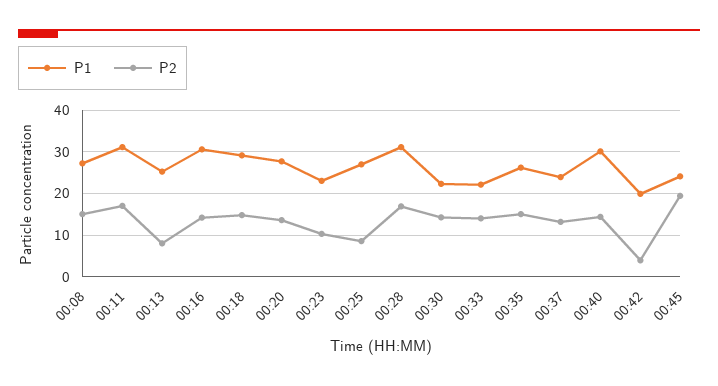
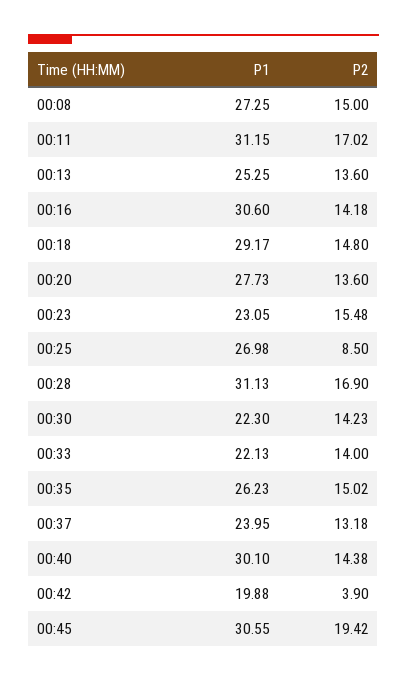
P2, 00:13: 8 -> 13.6
P2, 00:23: 10 -> 15.48
P1, 00:45: 24 -> 30.55

